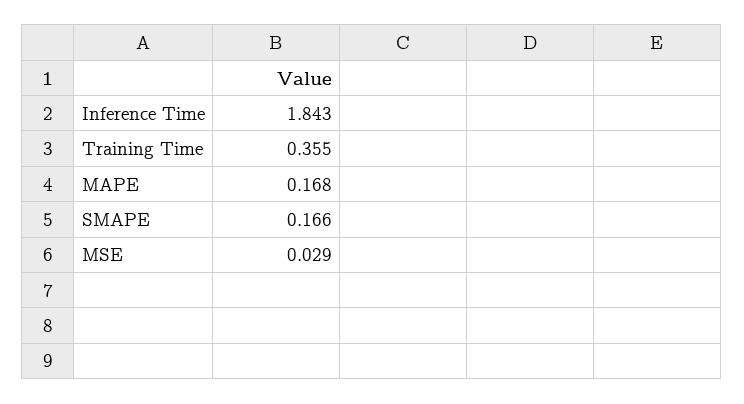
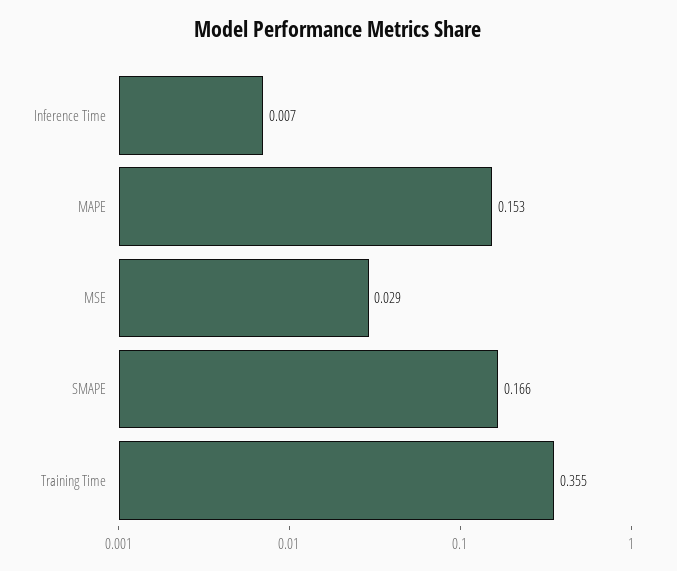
Inference Time: 1.843 -> 0.007
MAPE: 0.168 -> 0.153

